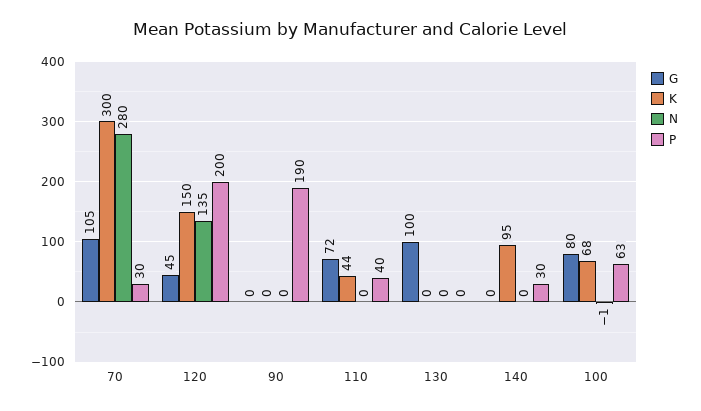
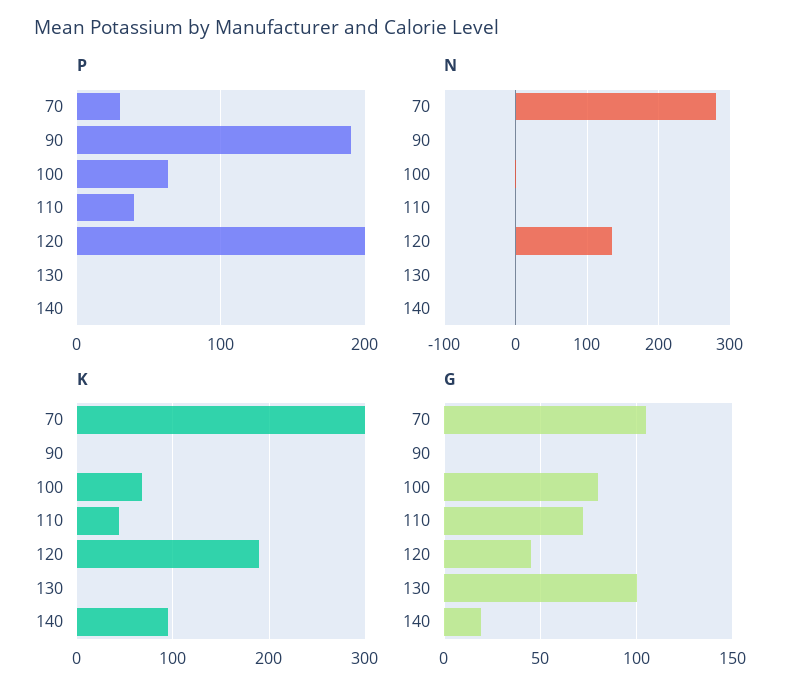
K, 120: 150 -> 190
G, 140: 0 -> 20
P, 140: 30 -> 0

